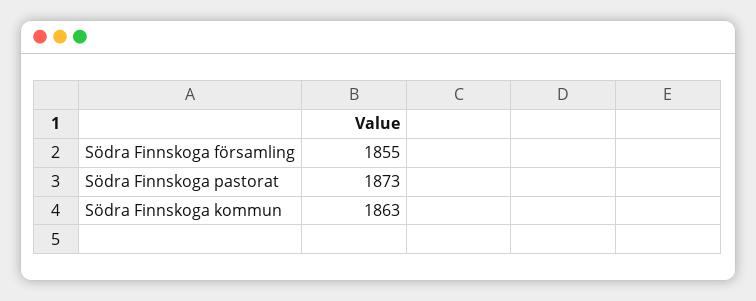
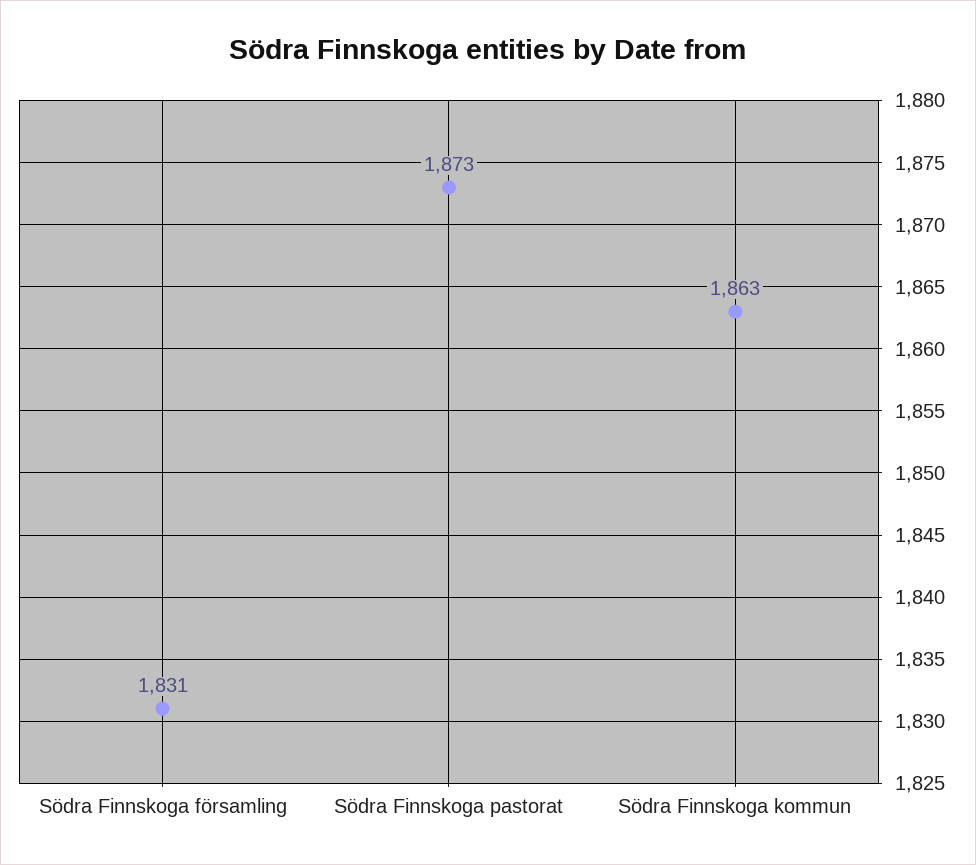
Södra Finnskoga församling: 1855 -> 1831

